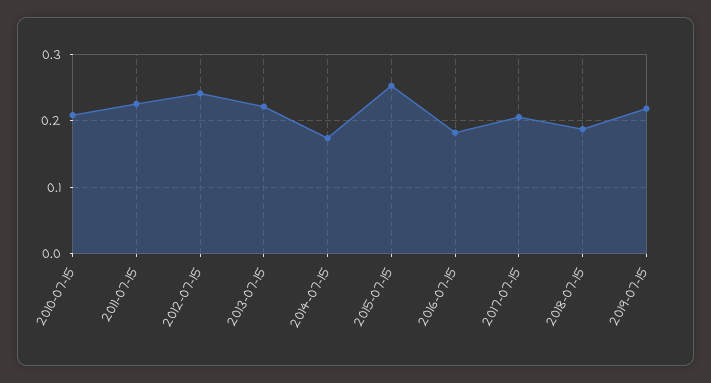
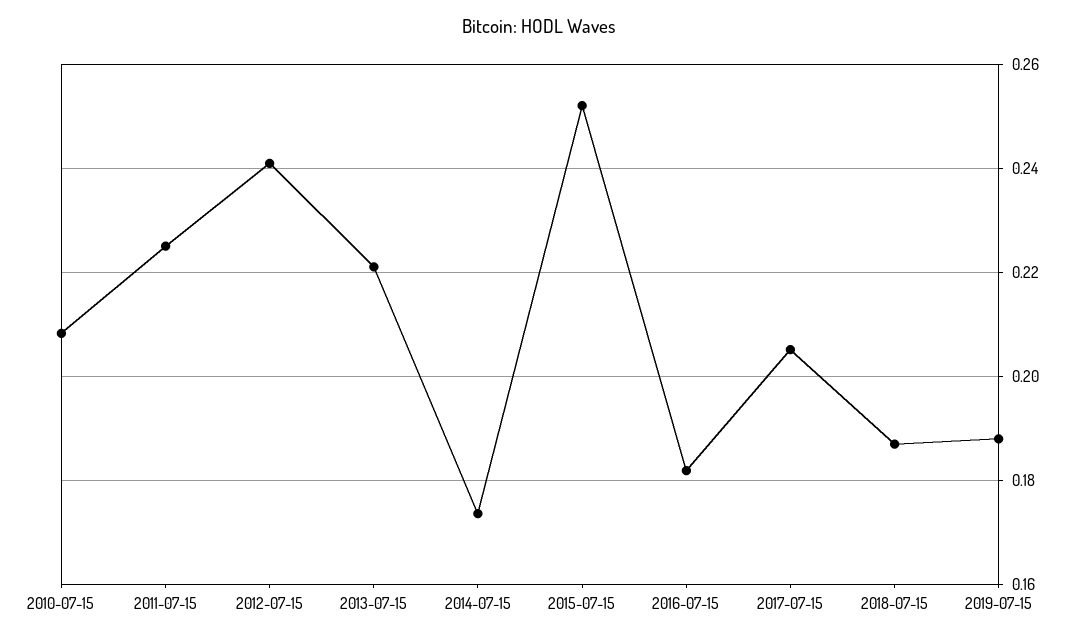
2019-07-15: 0.22 -> 0.188

